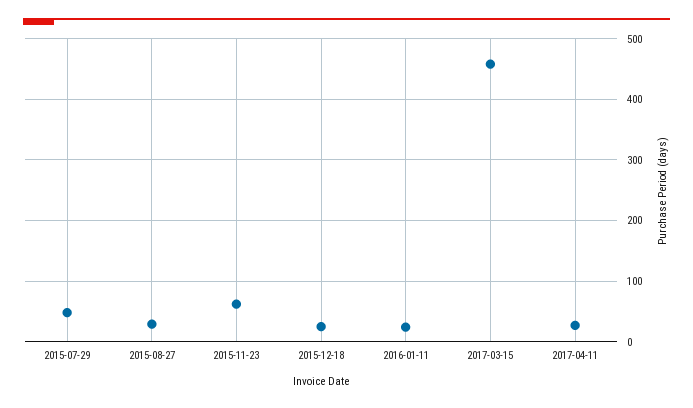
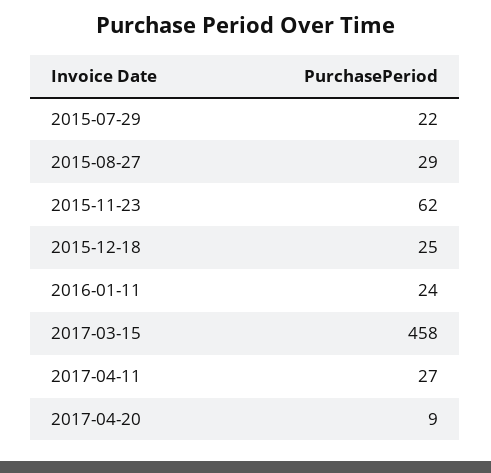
2015-07-29: 50 -> 22
2017-04-20: none -> 9

